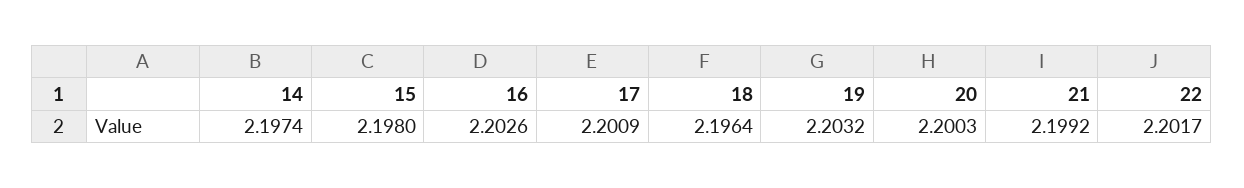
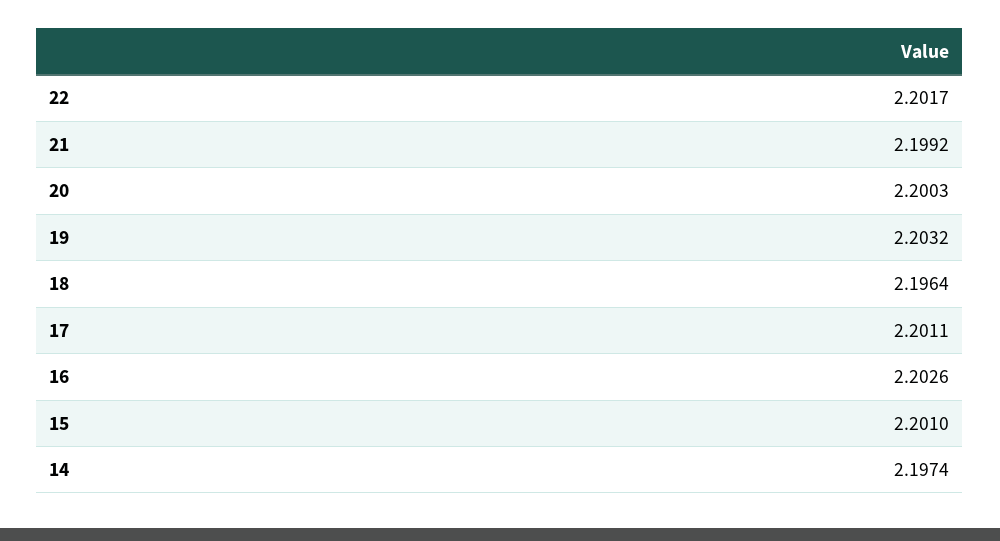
15: 2.198 -> 2.201
17: 2.2009 -> 2.2011

